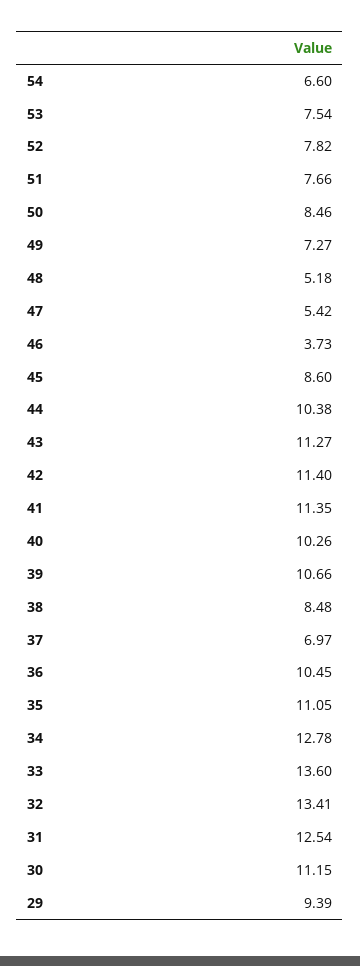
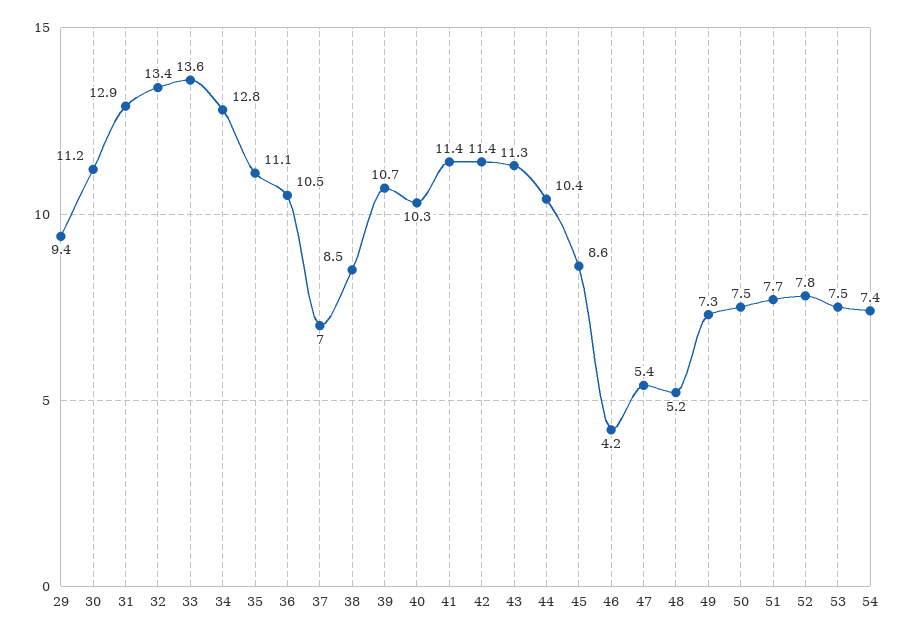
54: 6.6 -> 7.4
50: 8.46 -> 7.5
46: 3.73 -> 4.2
31: 12.54 -> 12.9

